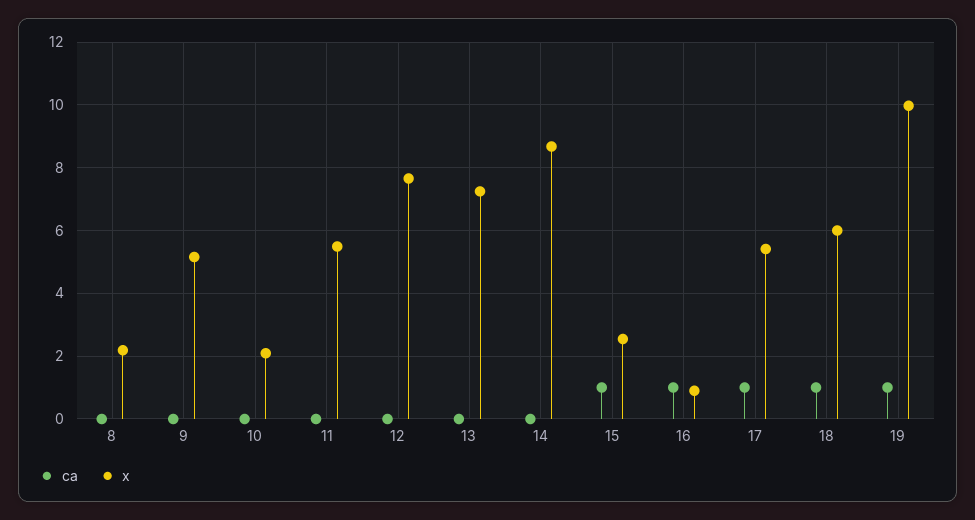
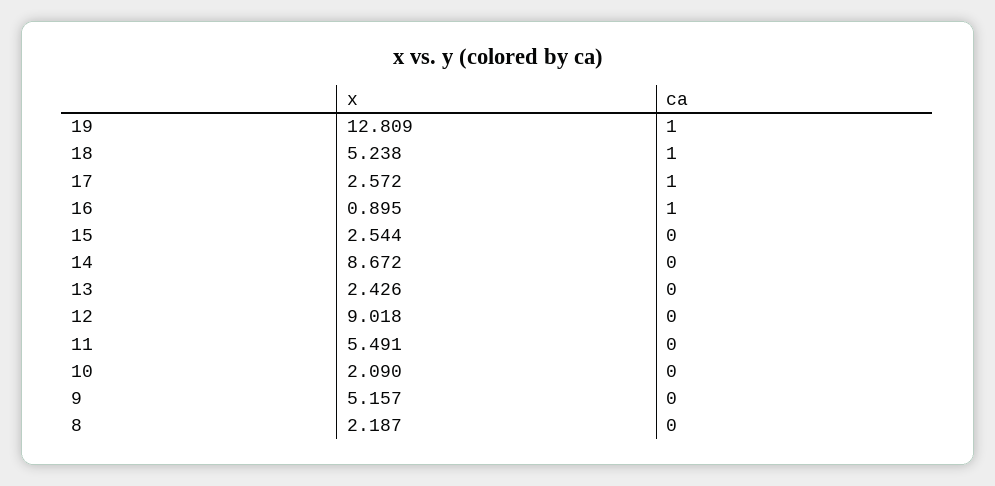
x, 12: 7.6 -> 9.018
x, 13: 7.2 -> 2.426
ca, 15: 1 -> 0
x, 17: 5.4 -> 2.572
x, 18: 6 -> 5.238
x, 19: 10 -> 12.809

